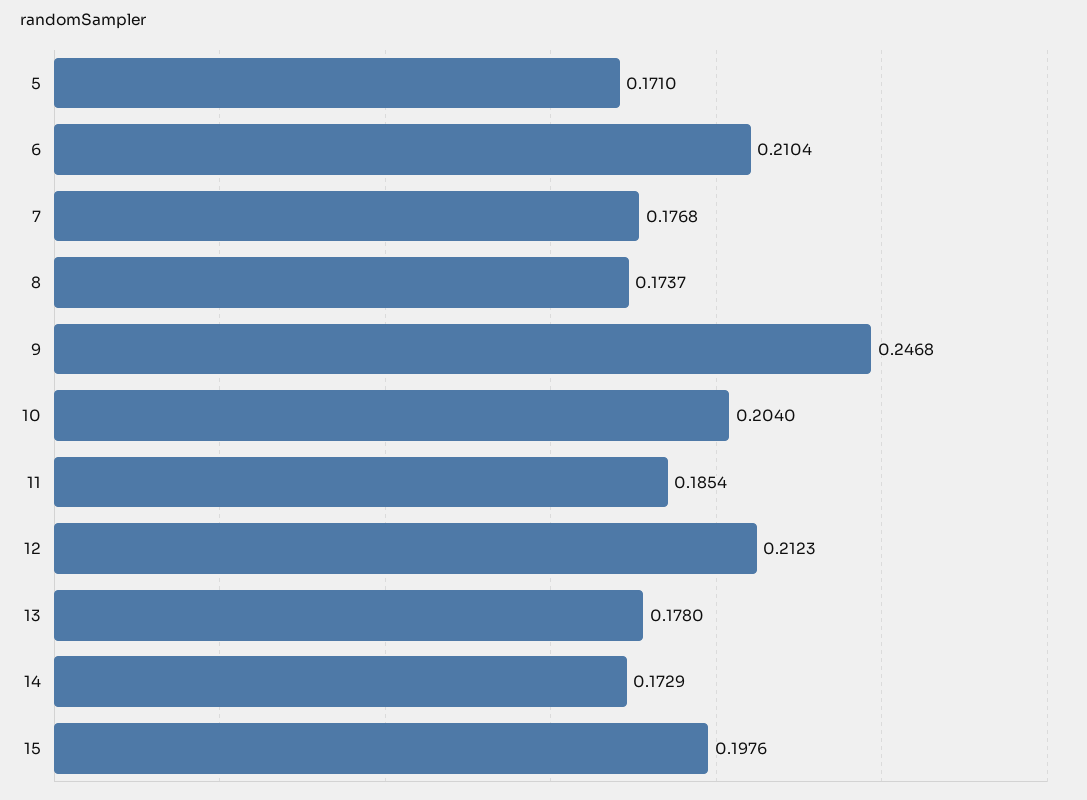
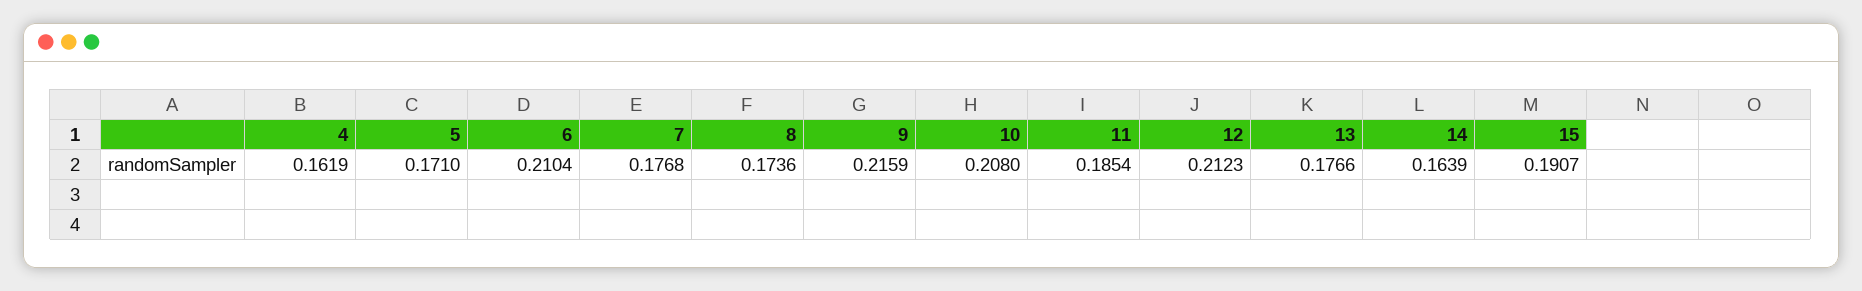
8: 0.1737 -> 0.1736
9: 0.2468 -> 0.2159
10: 0.204 -> 0.208
13: 0.178 -> 0.1766
14: 0.1729 -> 0.1639
15: 0.1976 -> 0.1907
4: none -> 0.1619

